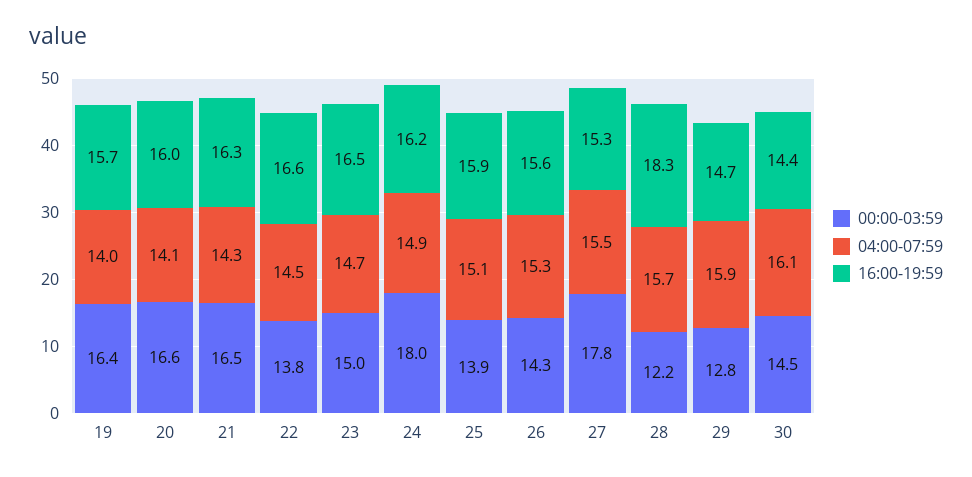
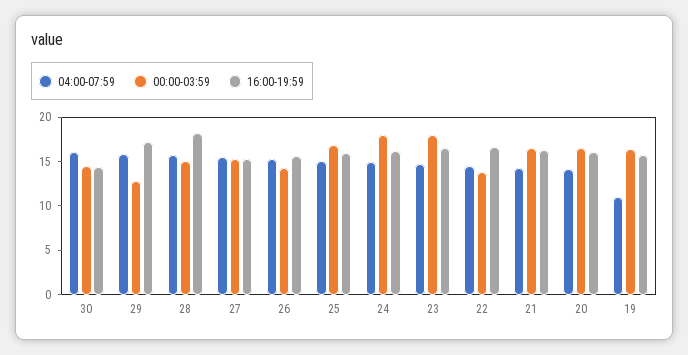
04:00-07:59, 19: 14 -> 11
00:00-03:59, 23: 15 -> 18
00:00-03:59, 25: 13.9 -> 17
00:00-03:59, 27: 17.8 -> 15
00:00-03:59, 28: 12.2 -> 15
16:00-19:59, 29: 14.7 -> 17

